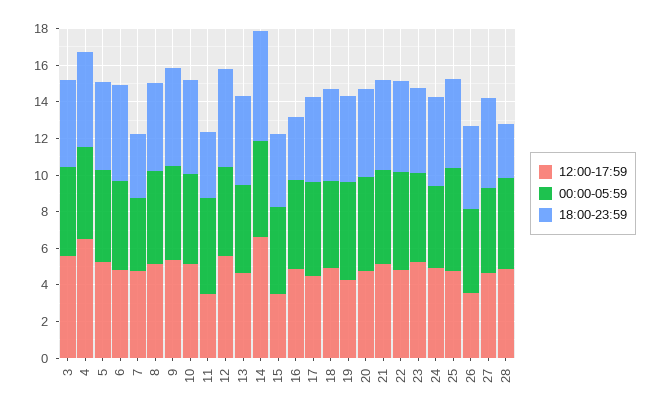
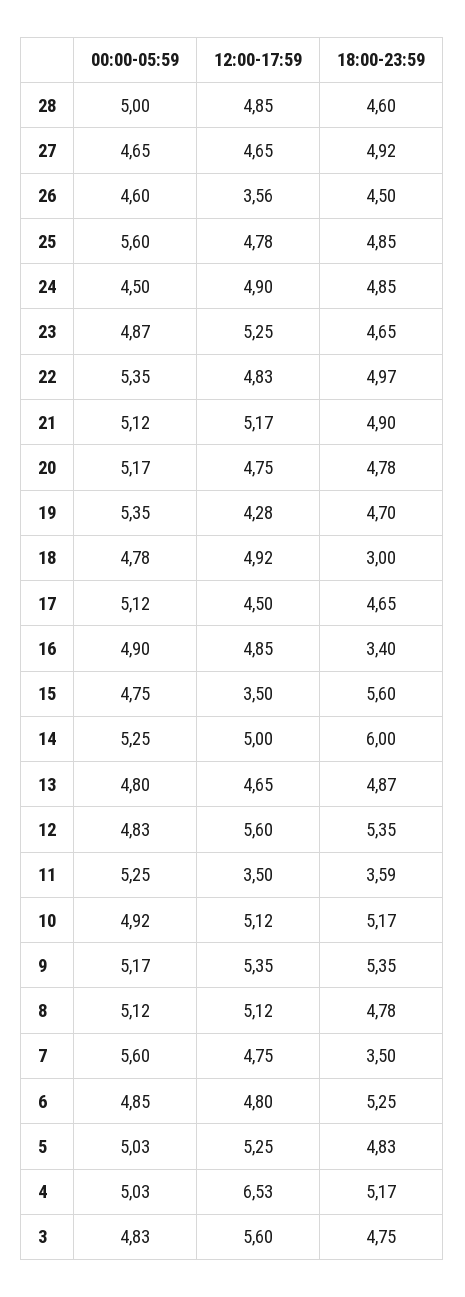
00:00-05:59, 7: 4 -> 5.6
12:00-17:59, 14: 6.5 -> 5
18:00-23:59, 15: 4 -> 5.6
18:00-23:59, 18: 5 -> 3
18:00-23:59, 28: 3 -> 4.6

